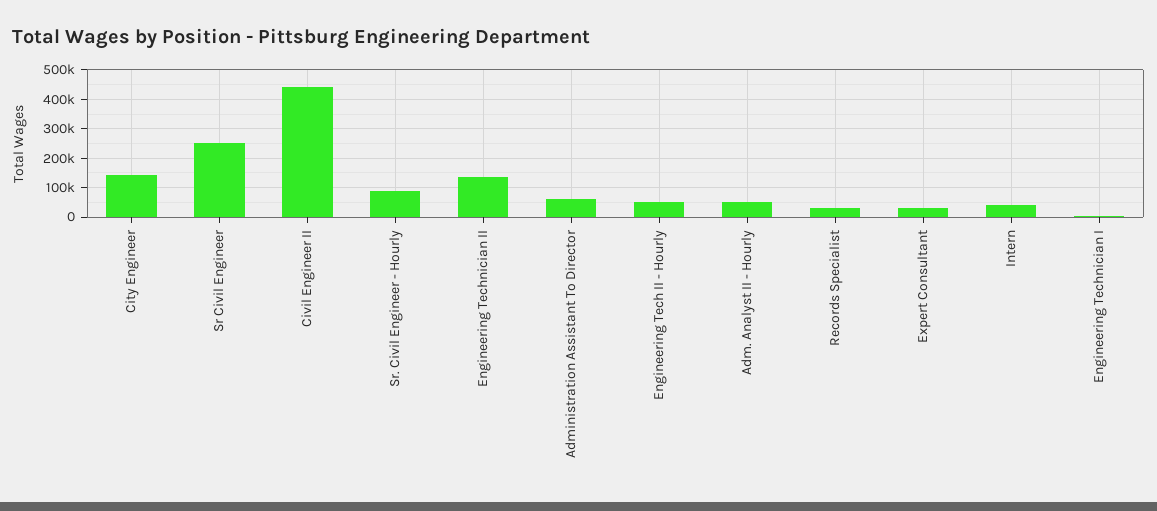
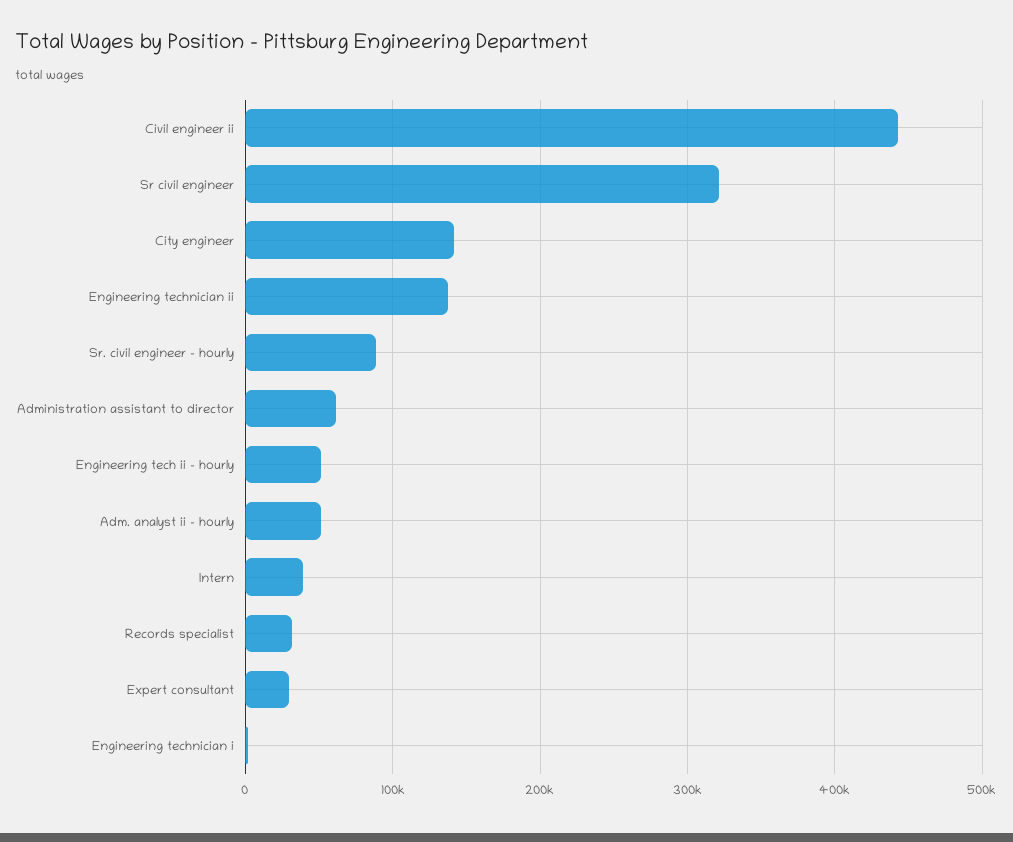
Sr Civil Engineer: 250000 -> 320000

